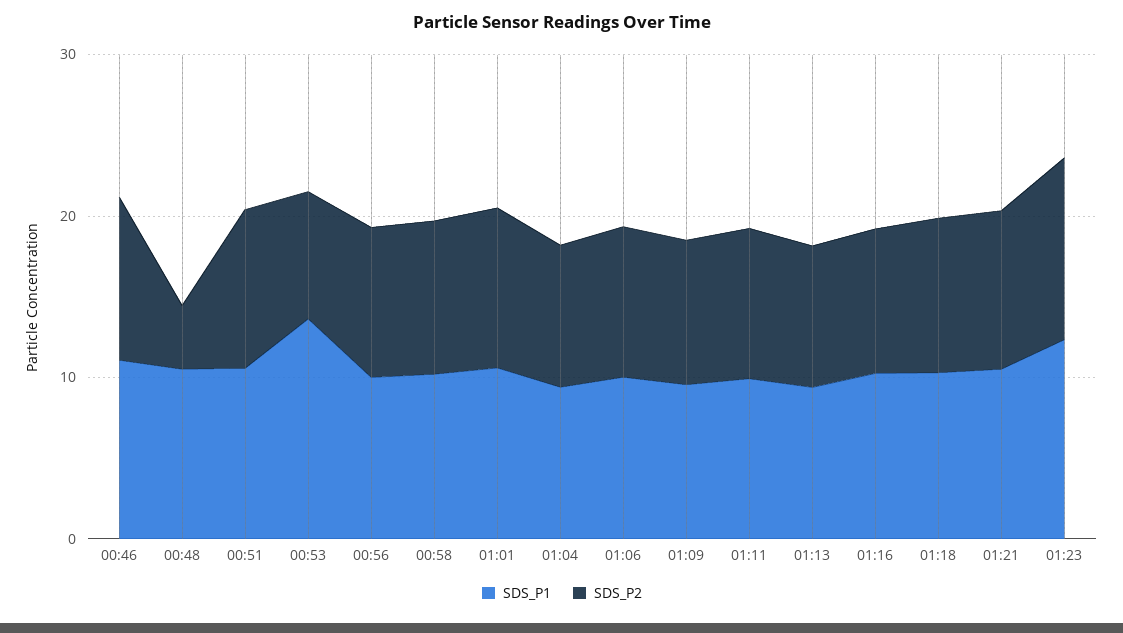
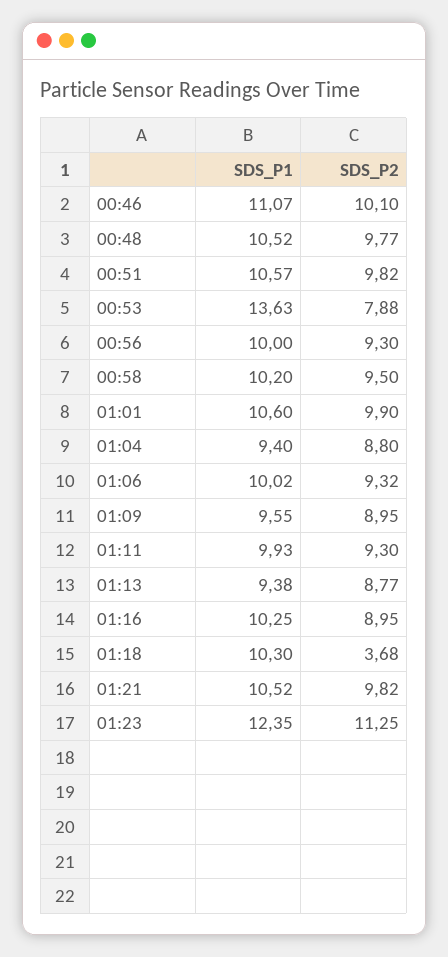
SDS_P2, 00:48: 4 -> 9.77
SDS_P2, 01:18: 10 -> 3.68

